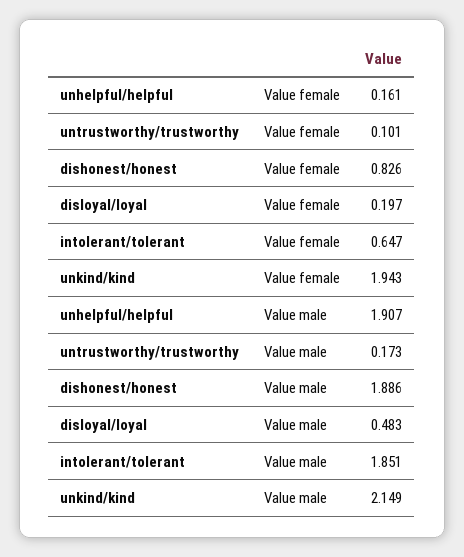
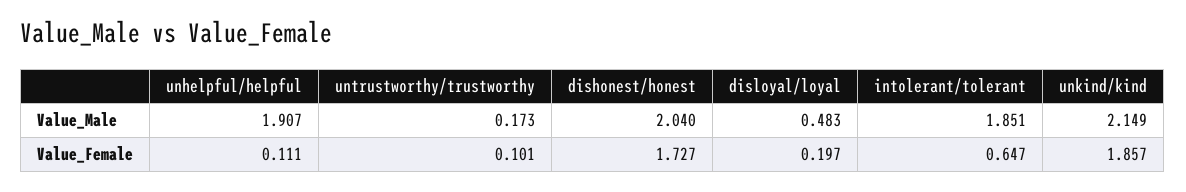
unhelpful/helpful, Value female: 0.161 -> 0.111
dishonest/honest, Value female: 0.826 -> 1.727
unkind/kind, Value female: 1.943 -> 1.857
dishonest/honest, Value male: 1.886 -> 2.04

